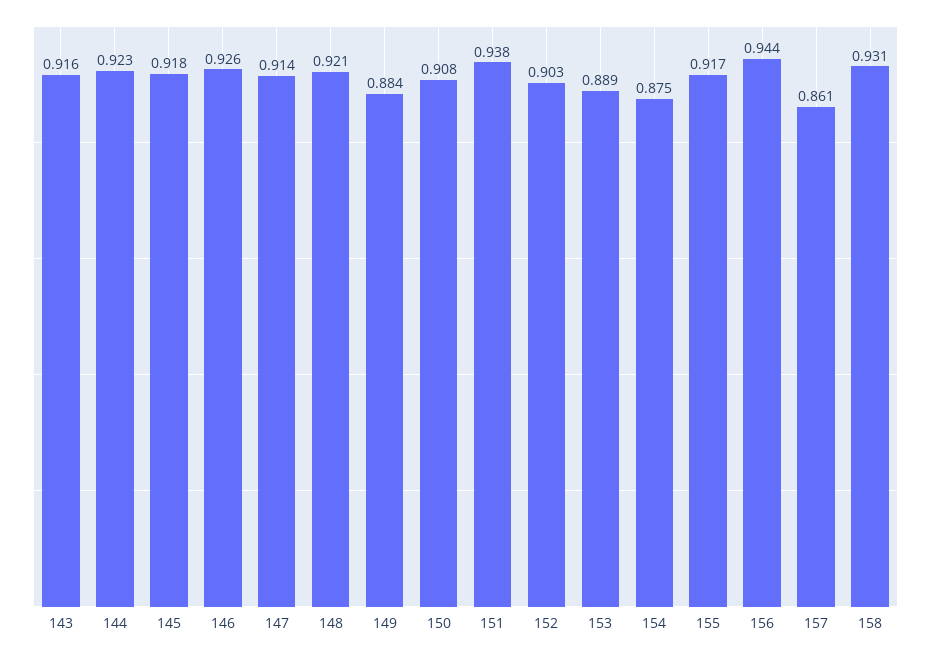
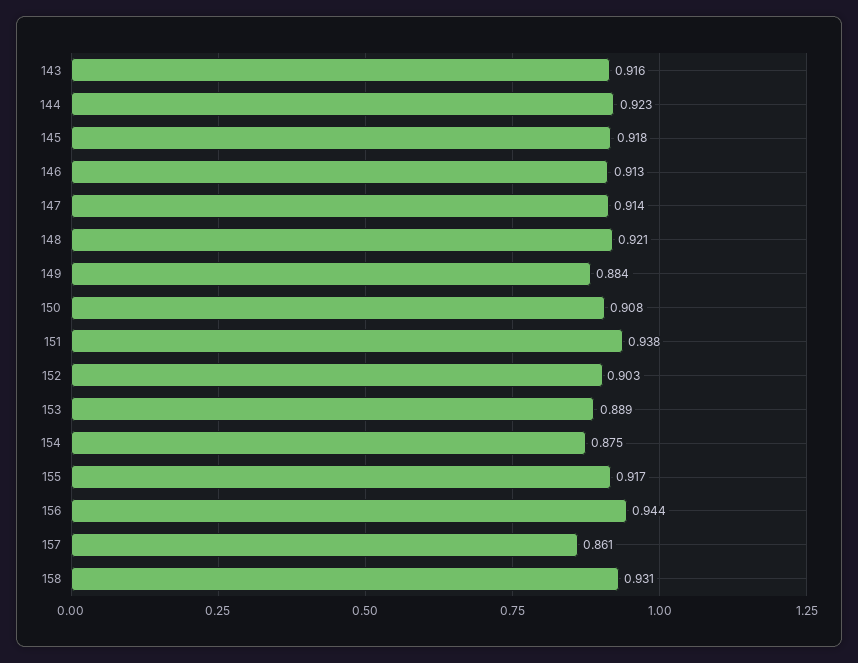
146: 0.926 -> 0.913

